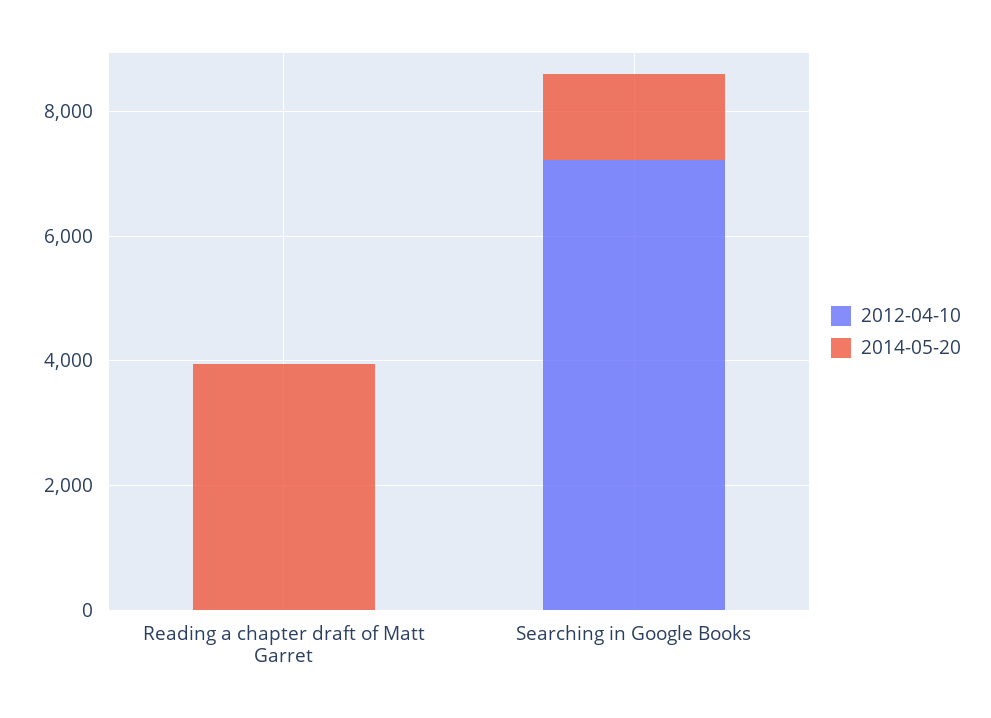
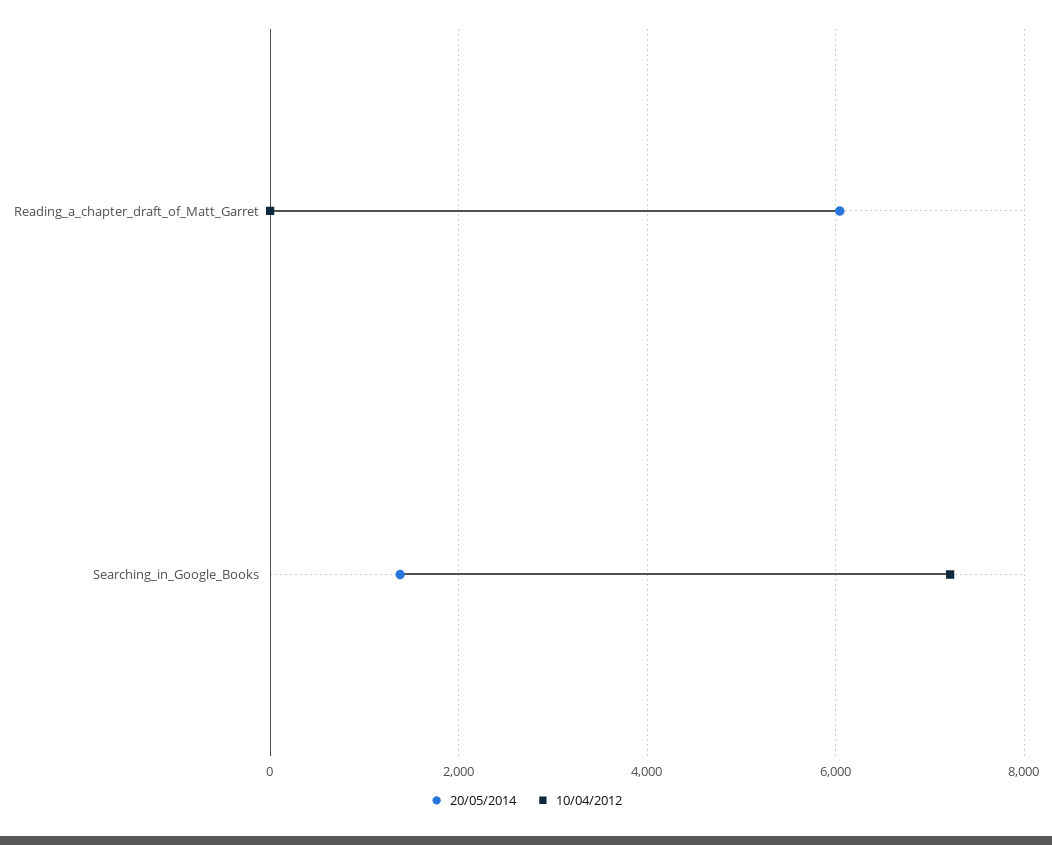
2014-05-20, Reading a chapter draft of Matt Garret: 4000 -> 6000

